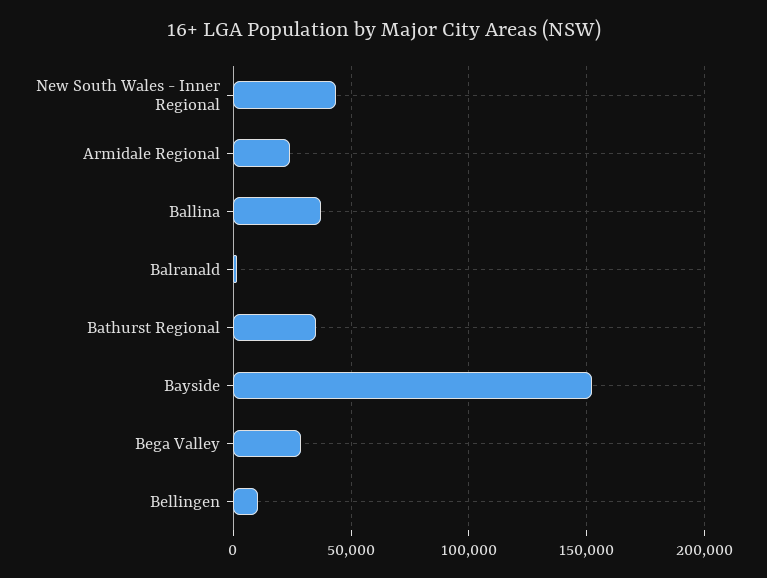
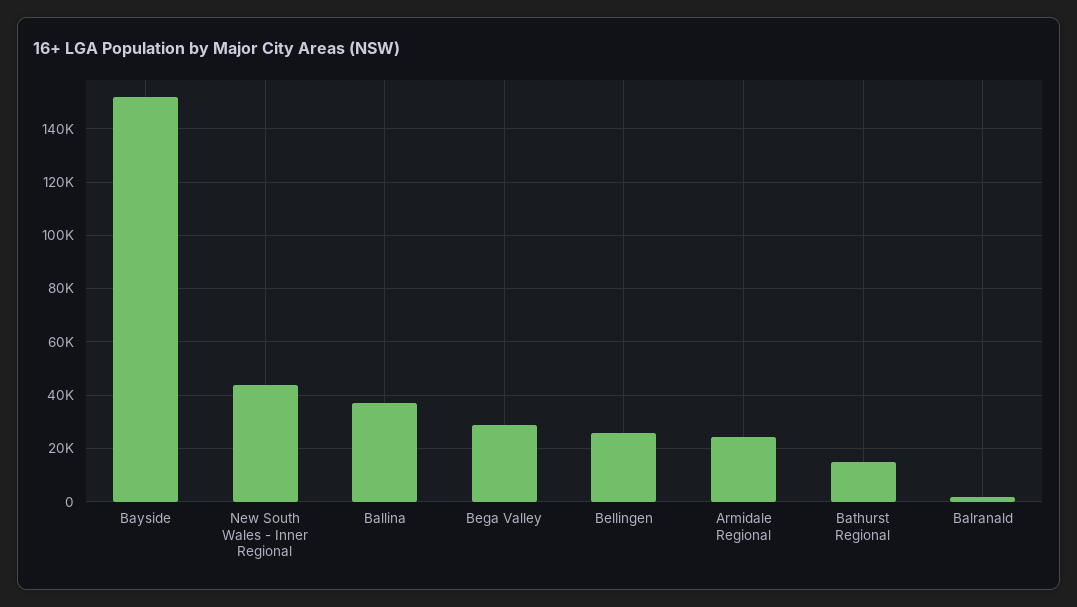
Bathurst Regional: 35000 -> 15000
Bellingen: 10000 -> 25000

